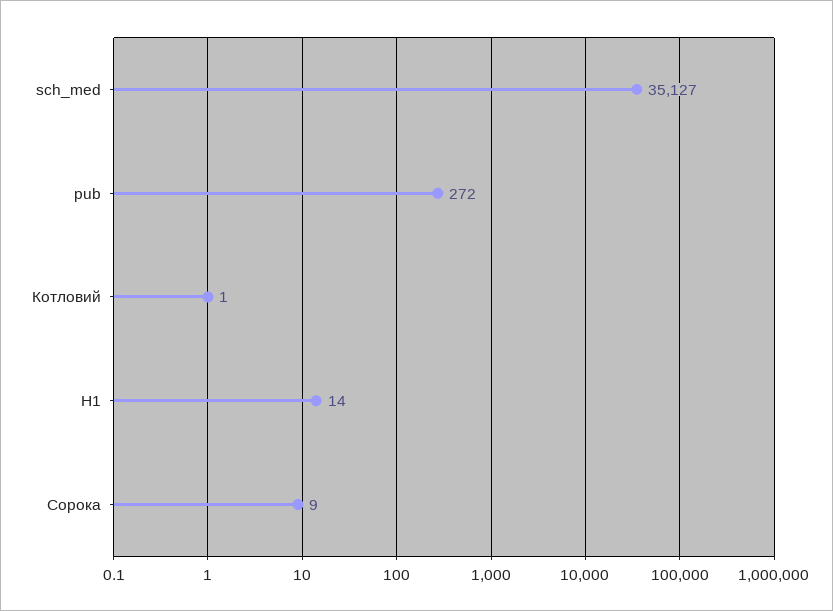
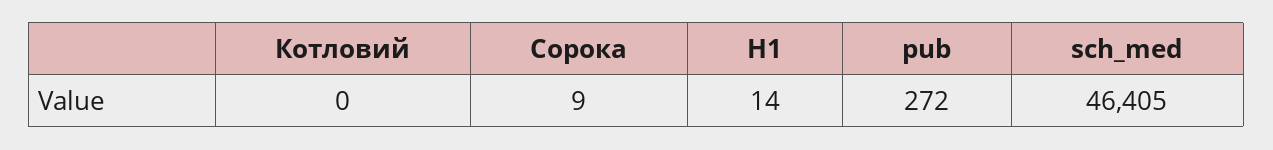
sch_med: 35127 -> 46405
Котловий: 1 -> 0

